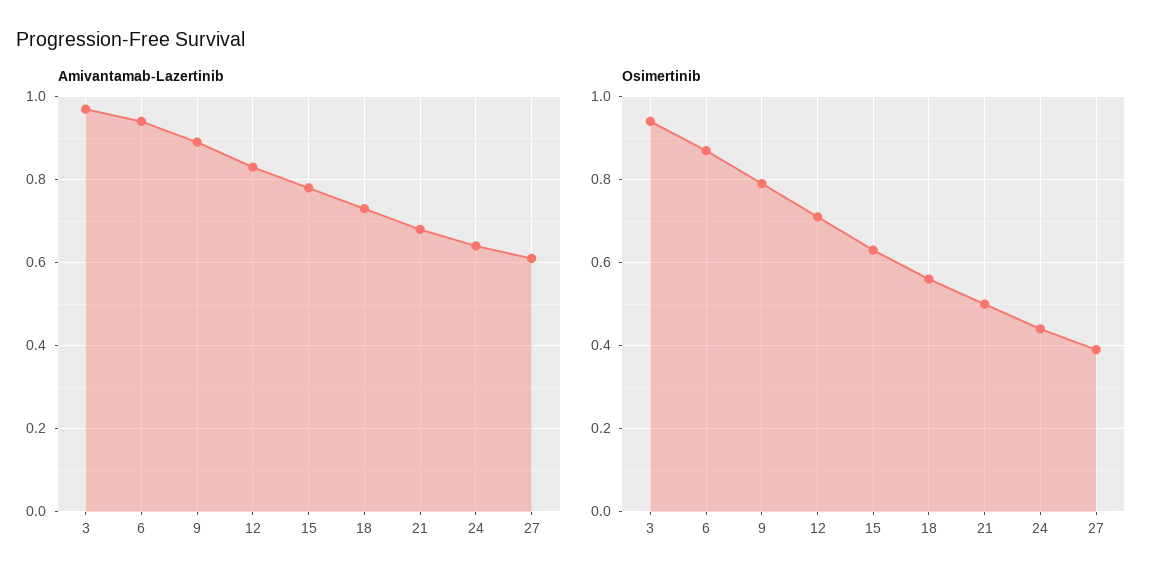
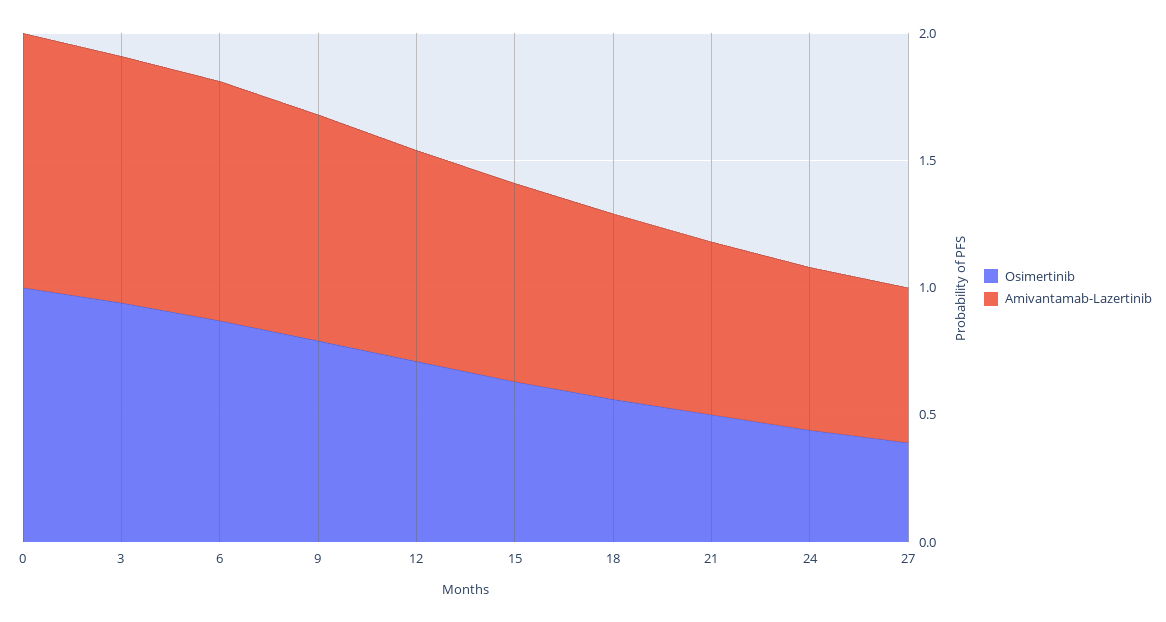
Osimertinib, 0: none -> 1
Amivantamab-Lazertinib, 0: none -> 1

